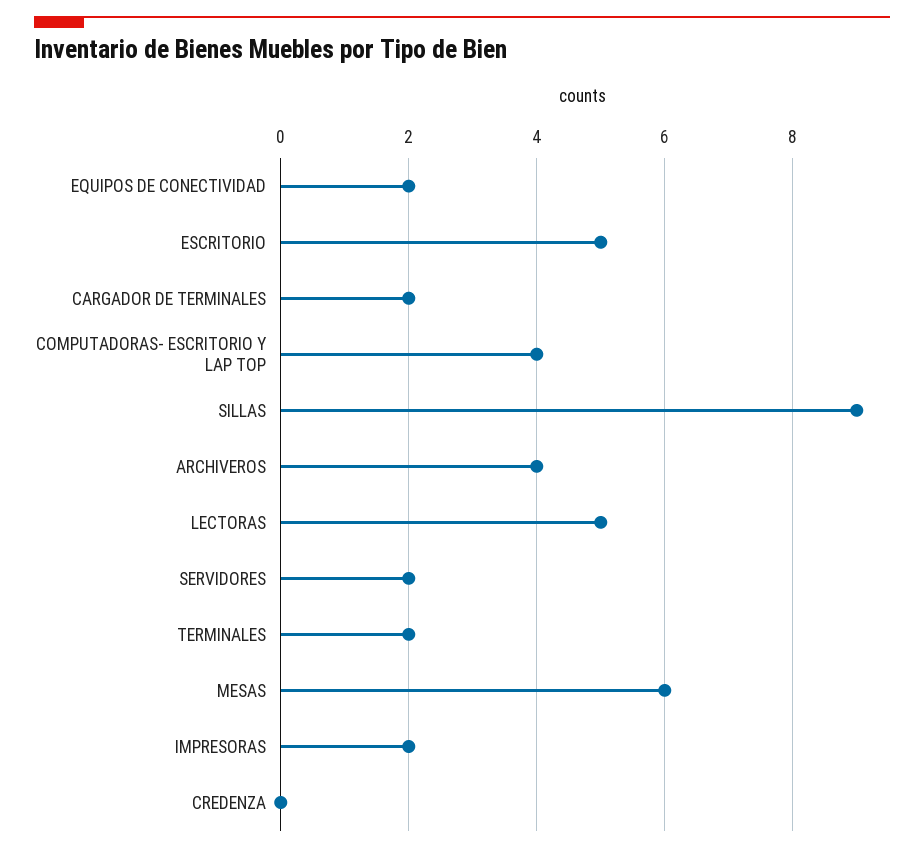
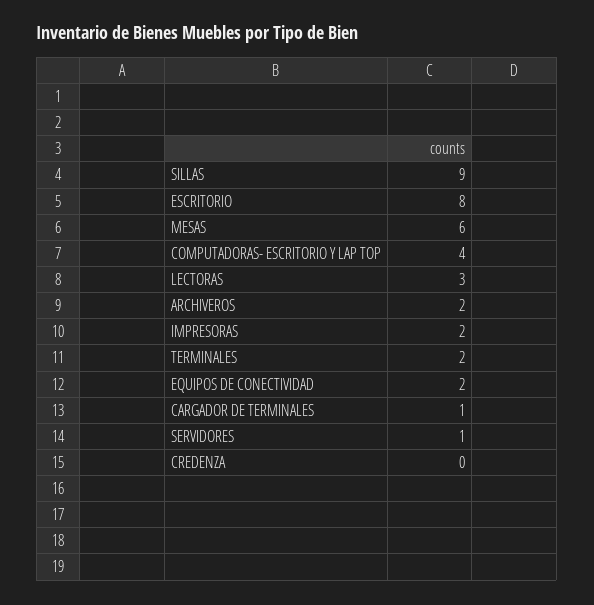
ESCRITORIO: 5 -> 8
CARGADOR DE TERMINALES: 2 -> 1
ARCHIVEROS: 4 -> 2
LECTORAS: 5 -> 3
SERVIDORES: 2 -> 1

